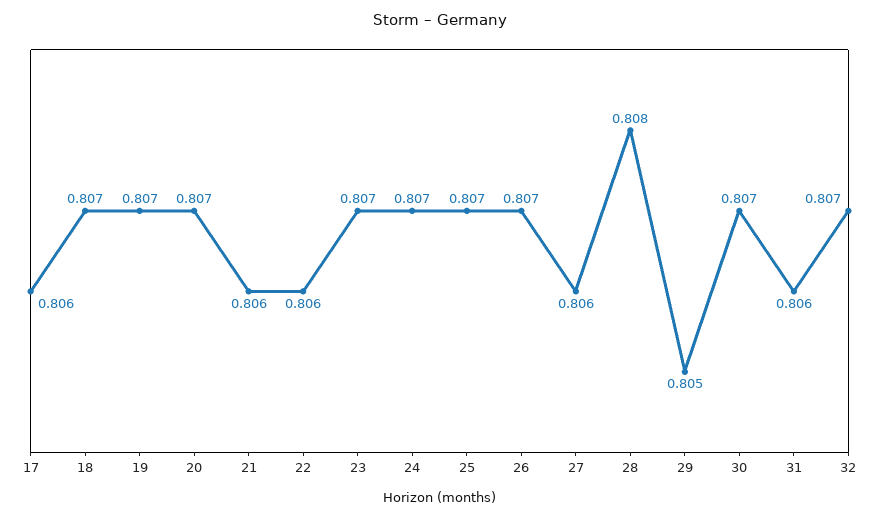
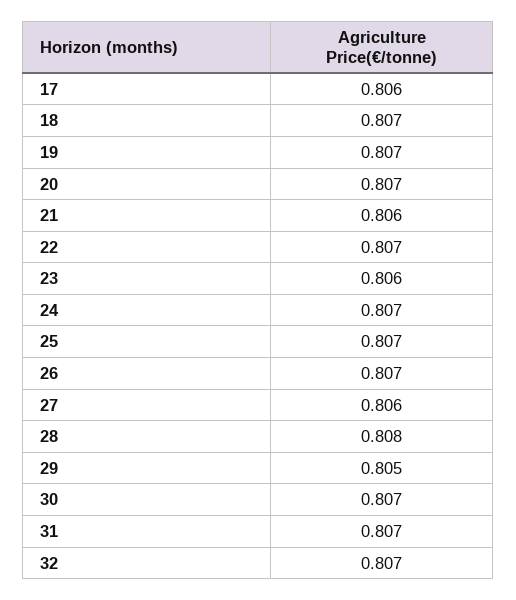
22: 0.806 -> 0.807
23: 0.807 -> 0.806
31: 0.806 -> 0.807

